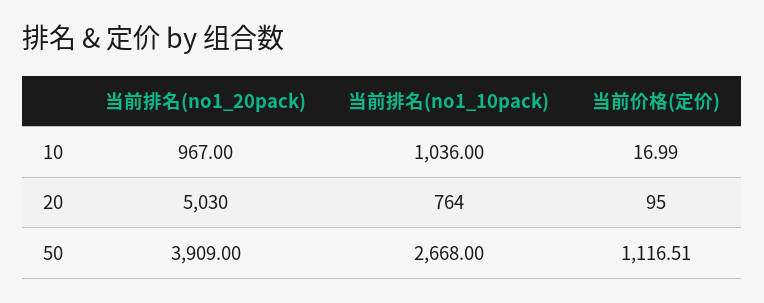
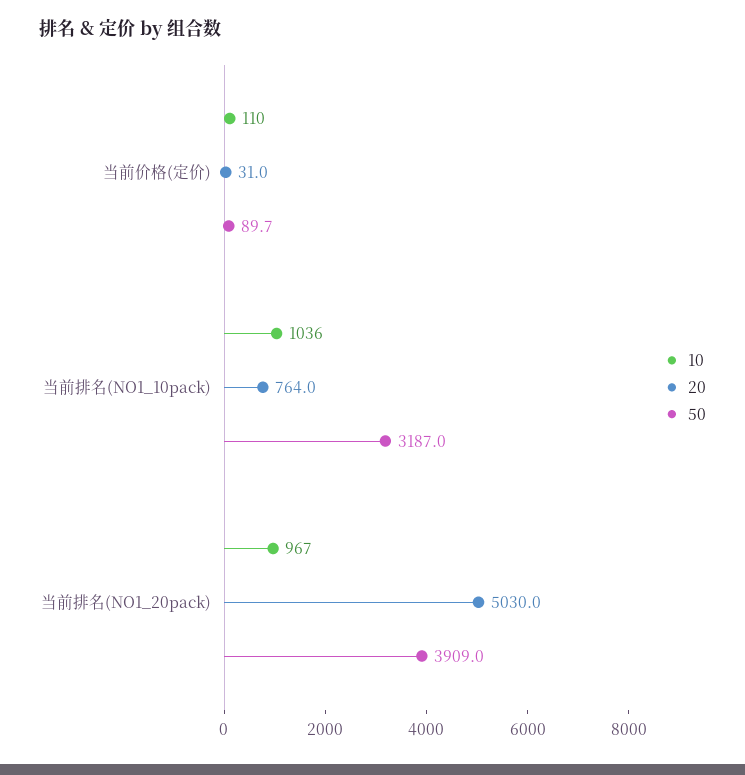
10, 当前价格(定价): 16.99 -> 110
20, 当前价格(定价): 95 -> 31
50, 当前排名(no1_10pack): 2668 -> 3187
50, 当前价格(定价): 1116.51 -> 89.7

